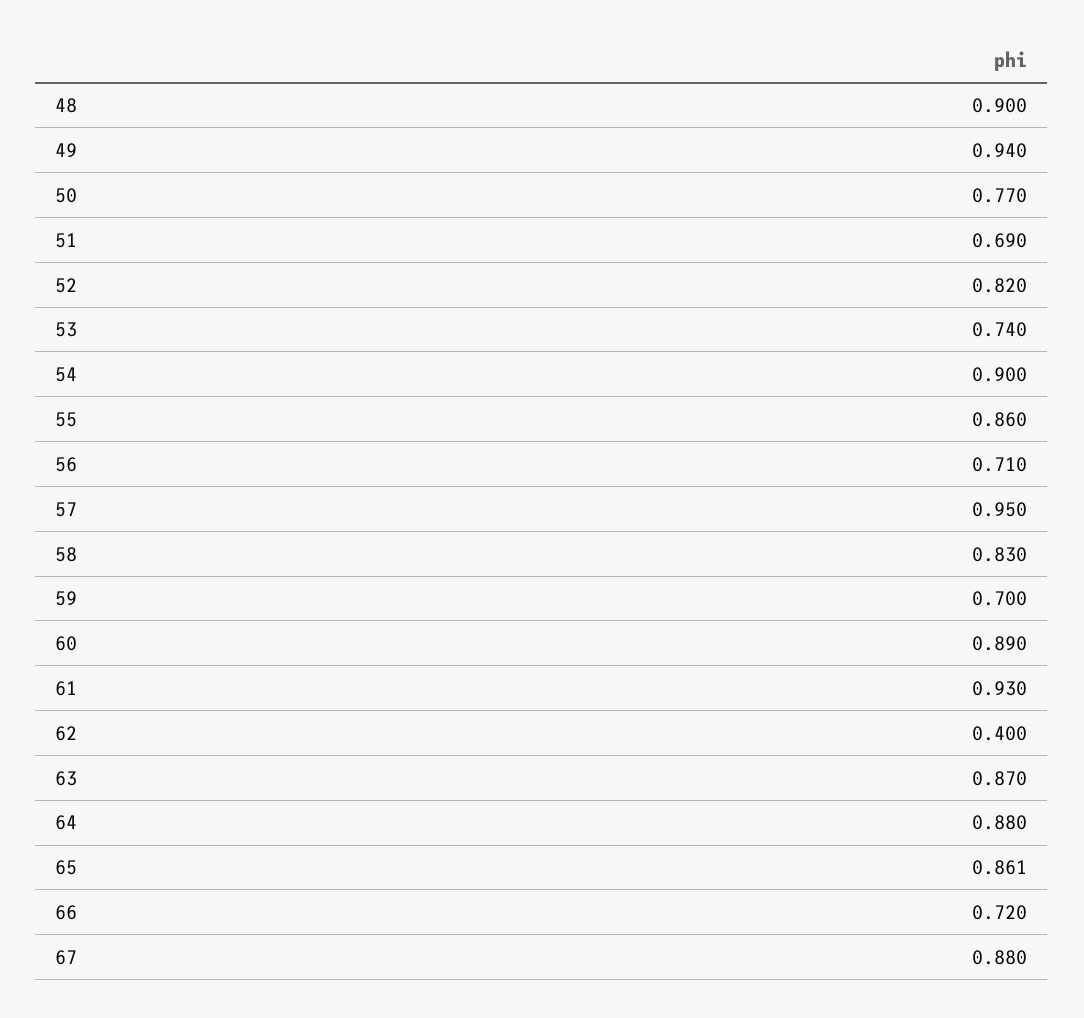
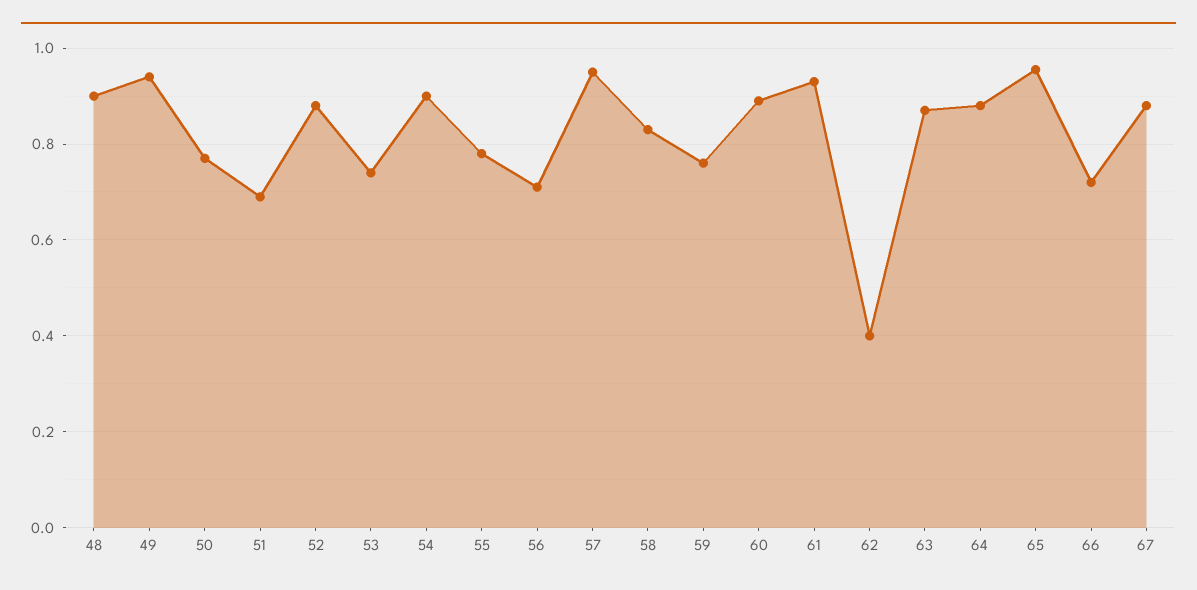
52: 0.82 -> 0.88
55: 0.86 -> 0.78
59: 0.7 -> 0.76
65: 0.861 -> 0.96

